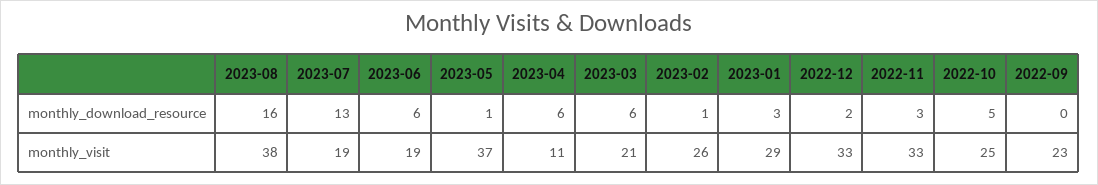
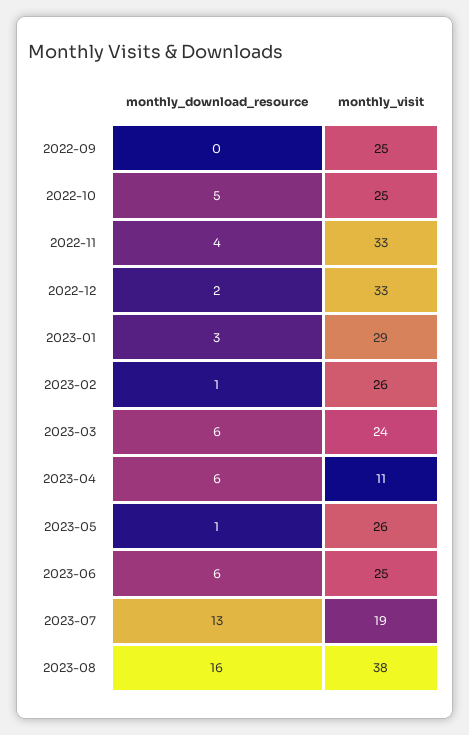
2022-11, monthly_download_resource: 3 -> 4
2023-06, monthly_visit: 19 -> 25
2023-05, monthly_visit: 37 -> 26
2023-03, monthly_visit: 21 -> 24
2022-09, monthly_visit: 23 -> 25

